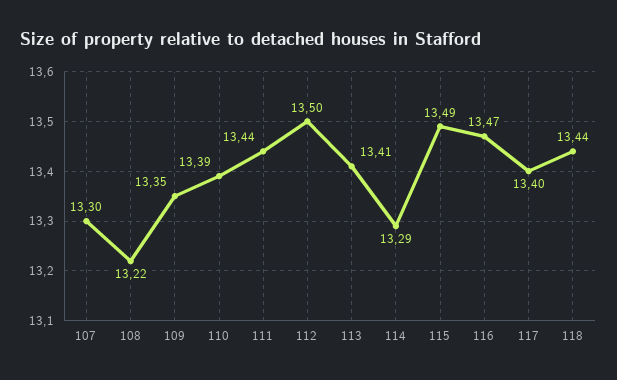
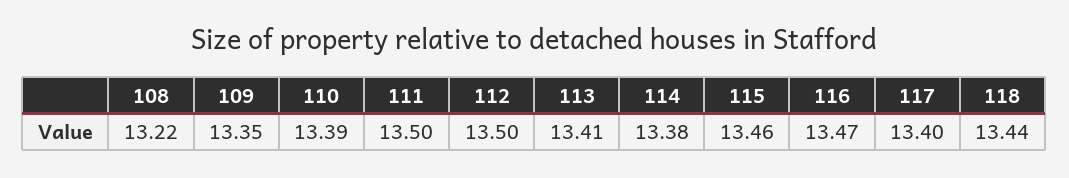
107: 13.3 -> none
111: 13.44 -> 13.5
114: 13.29 -> 13.38
115: 13.49 -> 13.46

